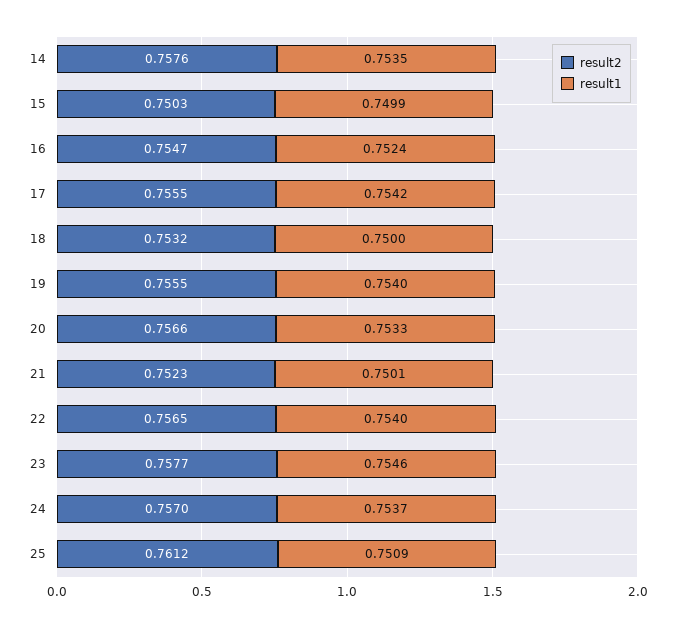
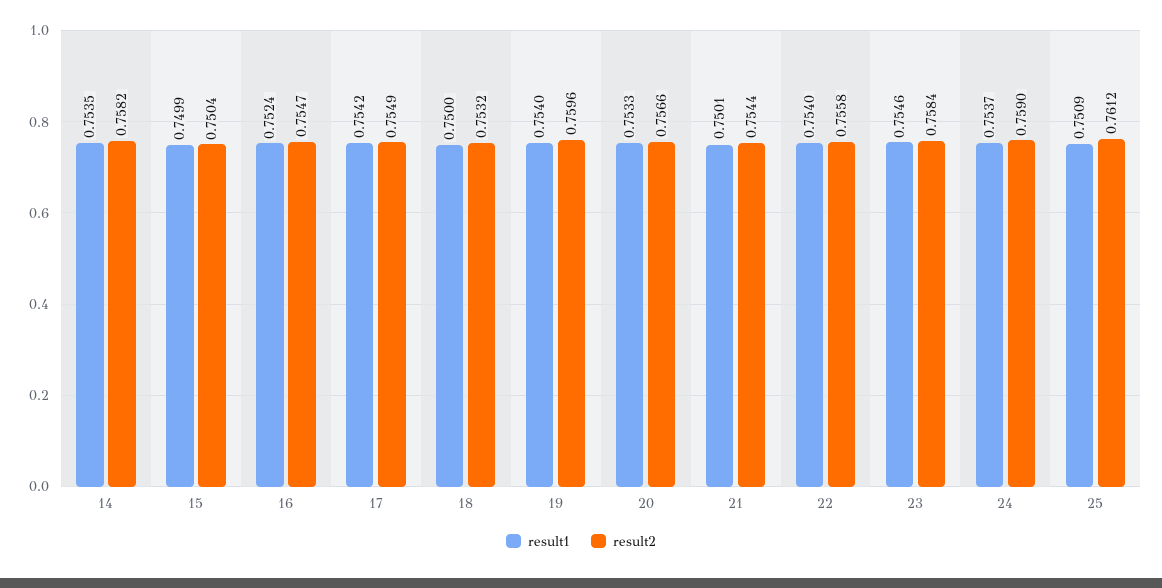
result2, 14: 0.7576 -> 0.7582
result2, 15: 0.7503 -> 0.7504
result2, 17: 0.7555 -> 0.7549
result2, 19: 0.7555 -> 0.7596
result2, 21: 0.7523 -> 0.7544
result2, 22: 0.7565 -> 0.7558
result2, 23: 0.7577 -> 0.7584
result2, 24: 0.757 -> 0.759

